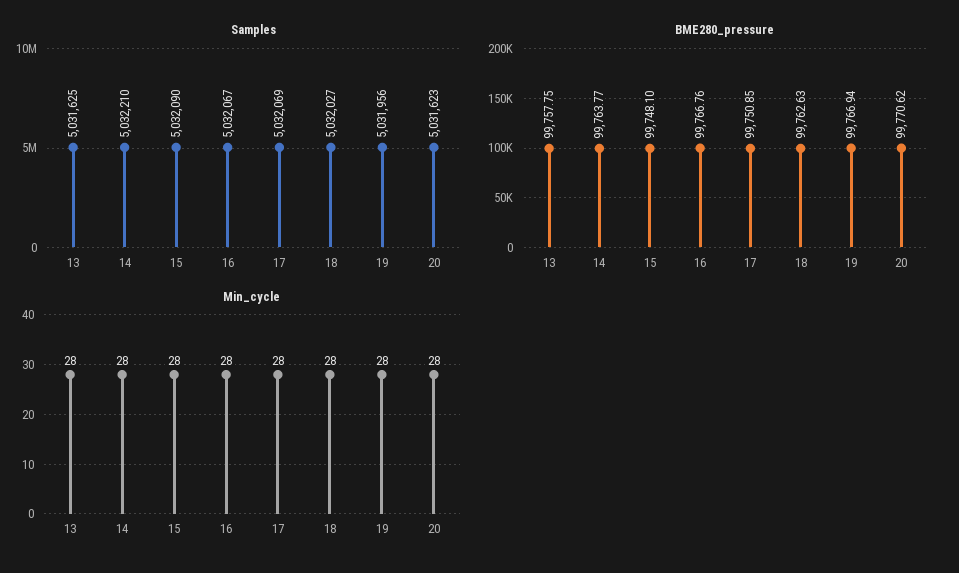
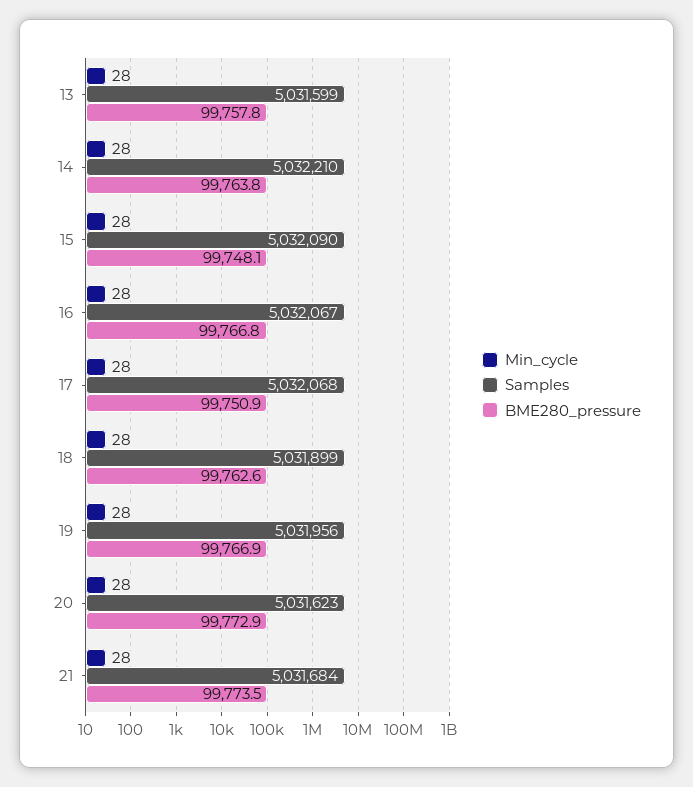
Samples, 13: 5031625 -> 5031599
Samples, 17: 5032069 -> 5032068
Samples, 18: 5032027 -> 5031899
BME280_pressure, 20: 99770.62 -> 99772.9
Min_cycle, 21: none -> 28
Samples, 21: none -> 5031684
BME280_pressure, 21: none -> 99773.5

